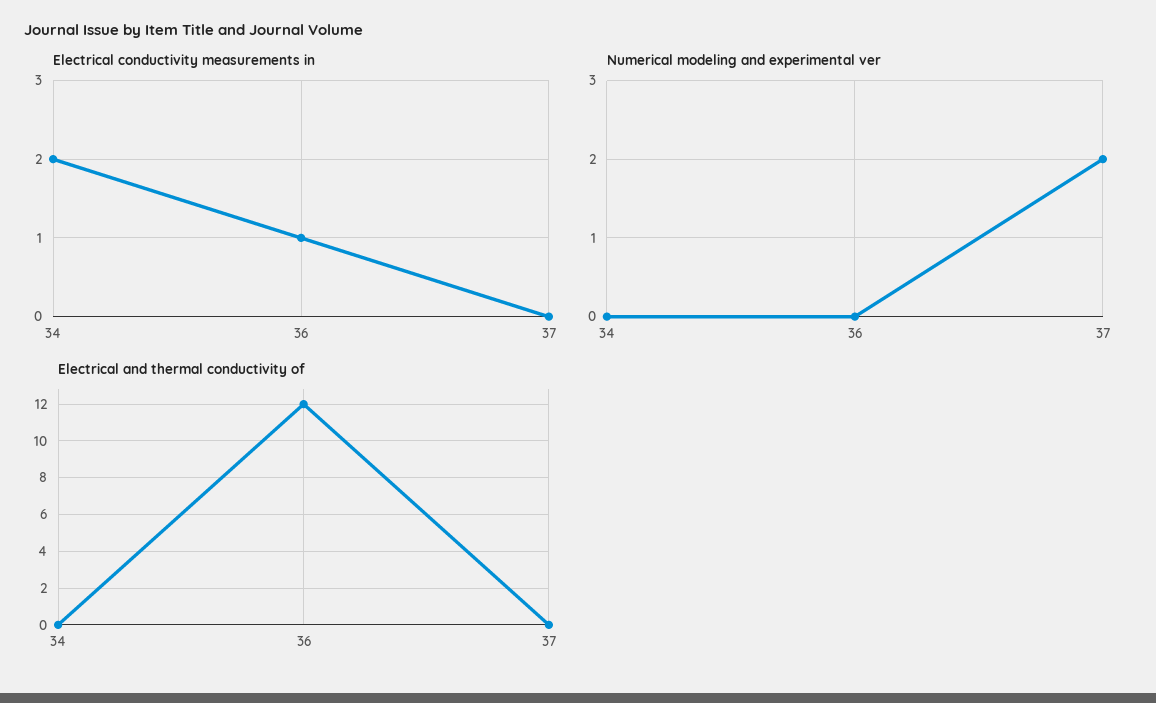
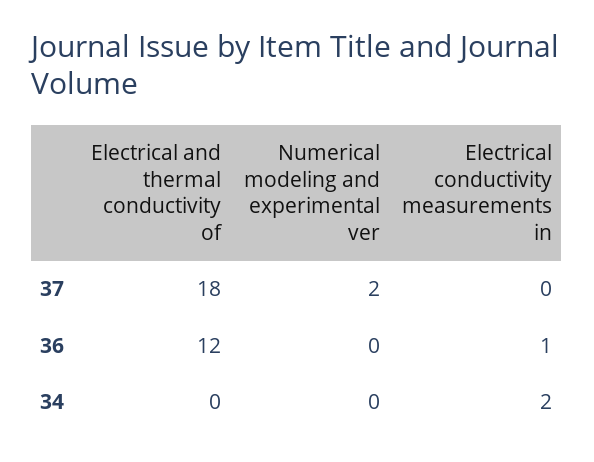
Electrical and thermal conductivity of, 37: 0 -> 18

